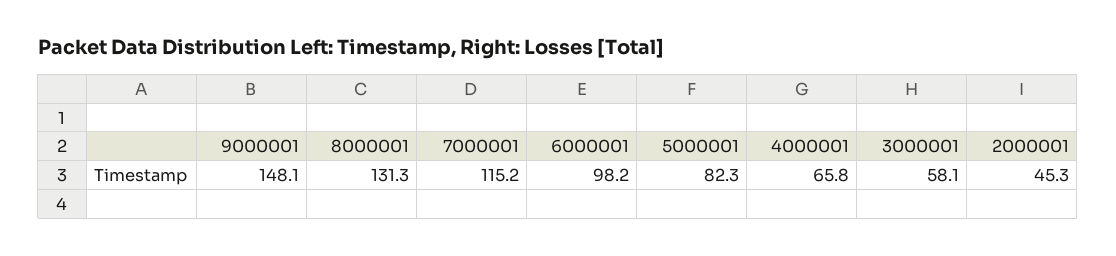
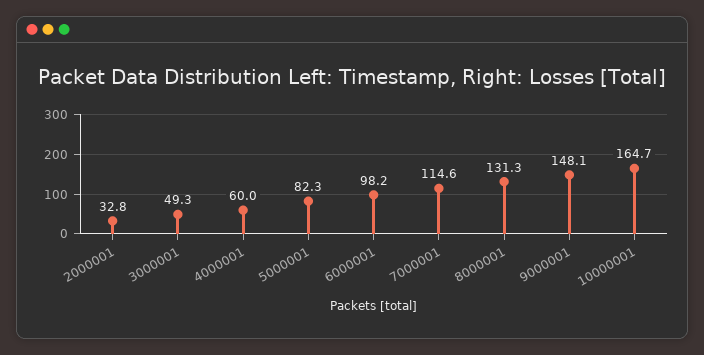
7000001: 115.2 -> 114.6
4000001: 65.8 -> 60
3000001: 58.1 -> 49.3
2000001: 45.3 -> 32.8
10000001: none -> 164.7

